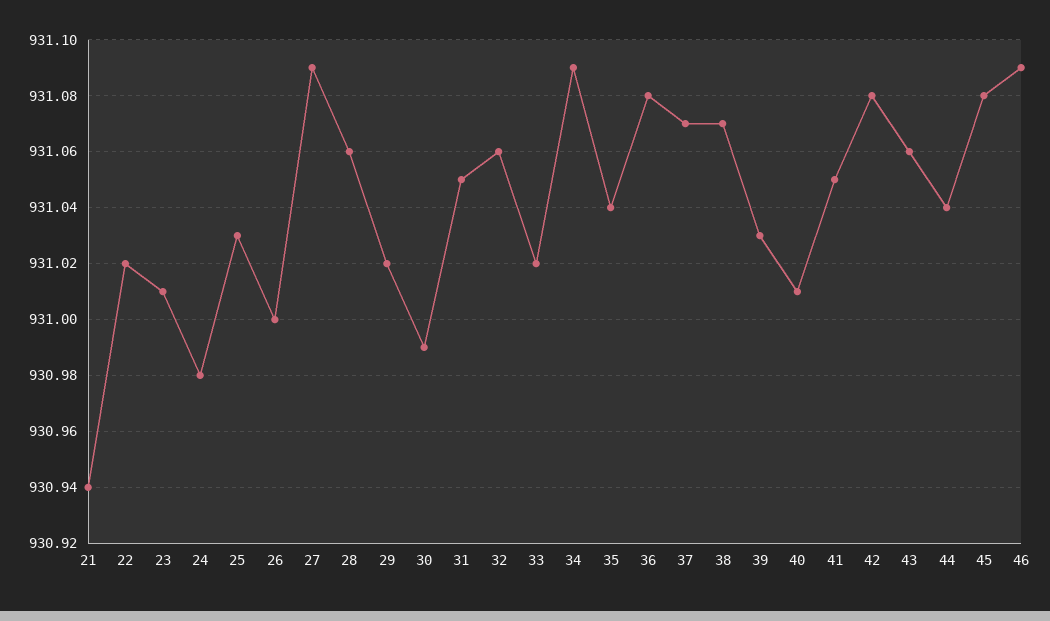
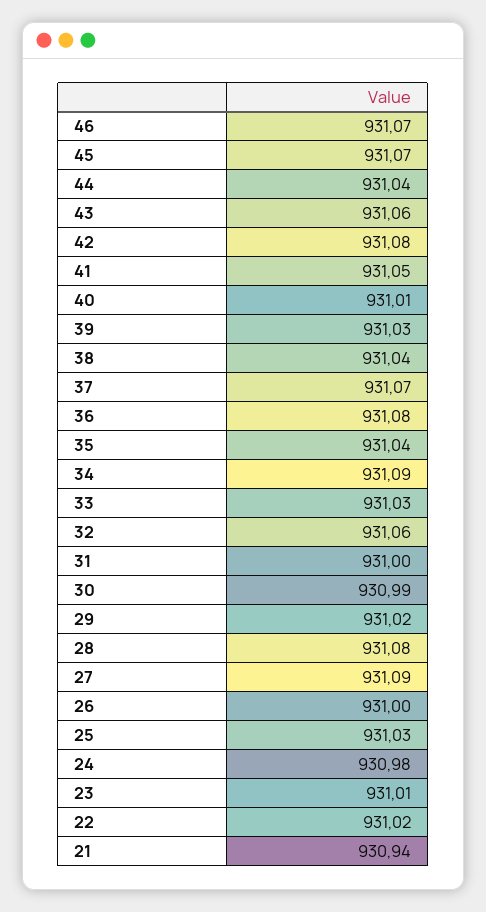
28: 931.06 -> 931.08
31: 931.05 -> 931
33: 931.02 -> 931.03
38: 931.07 -> 931.04
45: 931.08 -> 931.07
46: 931.09 -> 931.07

